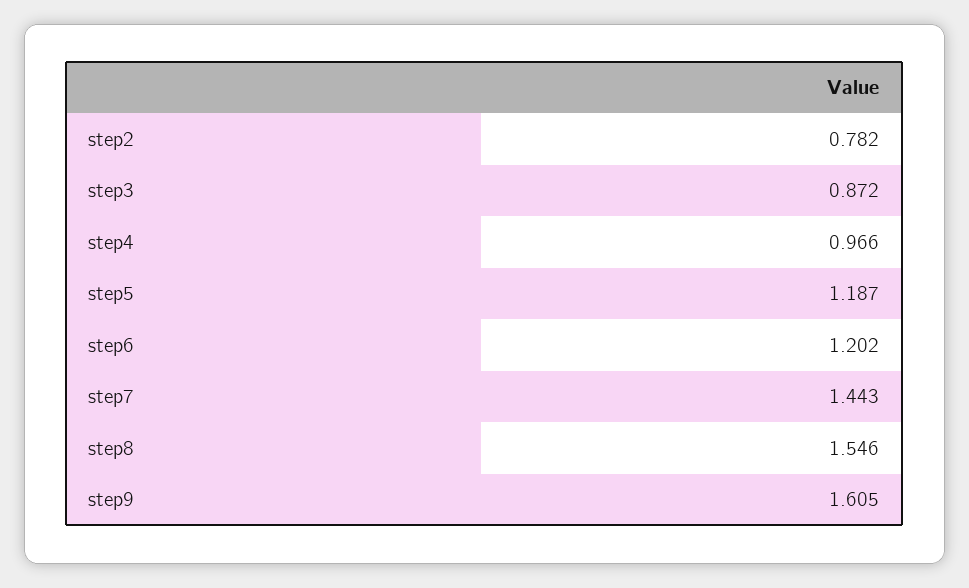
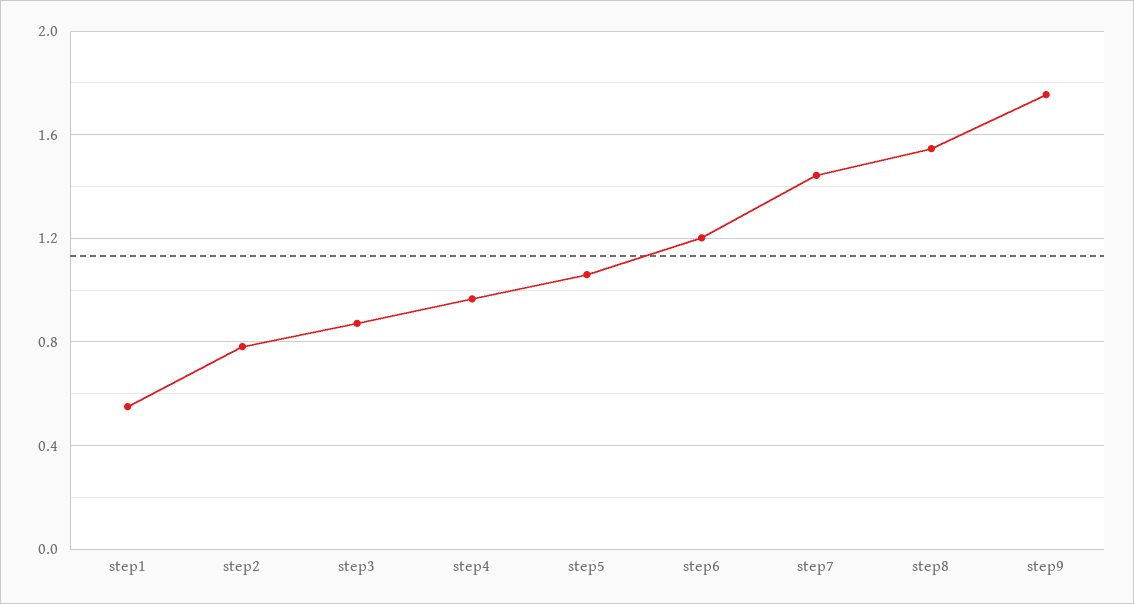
step5: 1.187 -> 1.05
step9: 1.605 -> 1.75
step1: none -> 0.55

